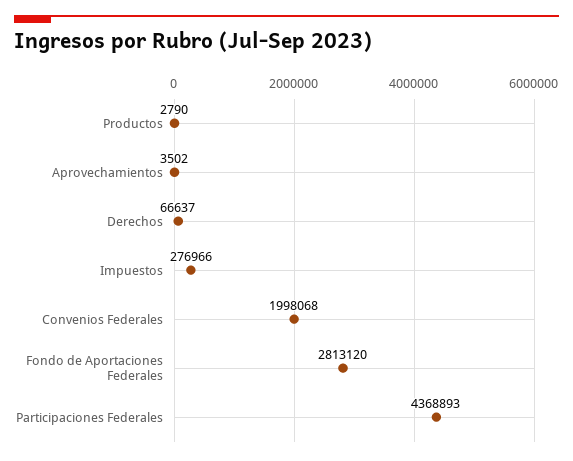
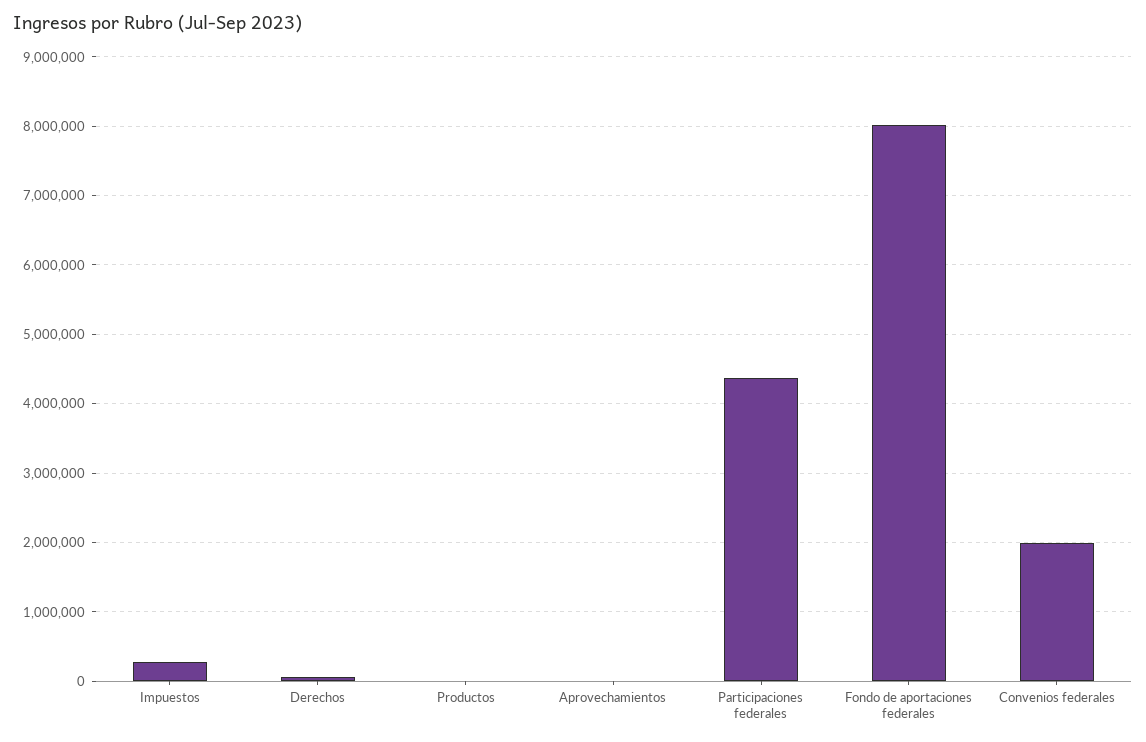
Fondo de Aportaciones Federales: 2813120 -> 8000000

